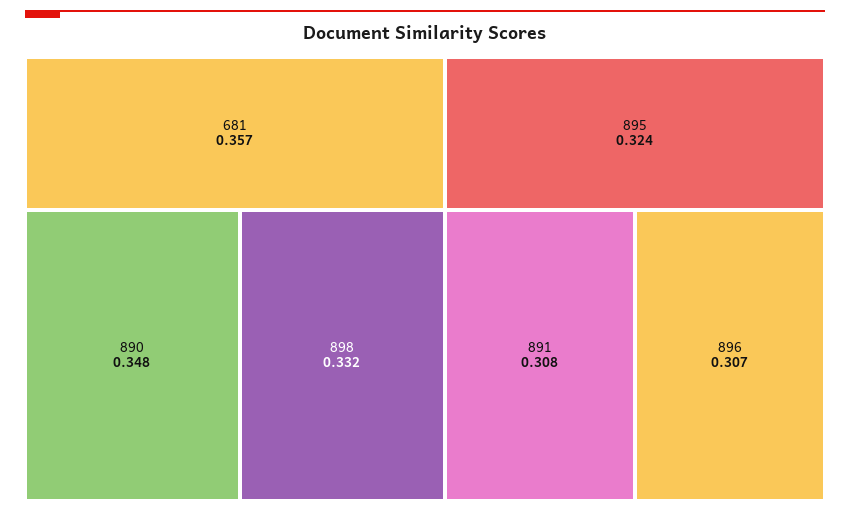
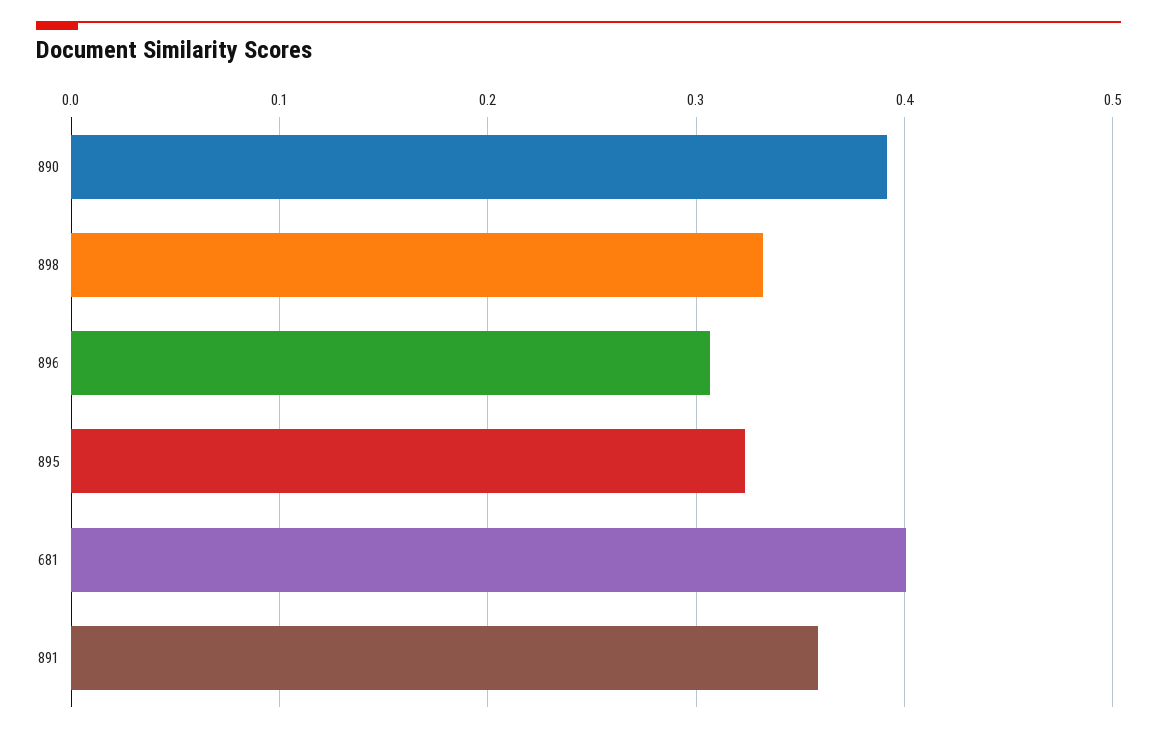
681: 0.357 -> 0.4
890: 0.348 -> 0.39
891: 0.308 -> 0.36

